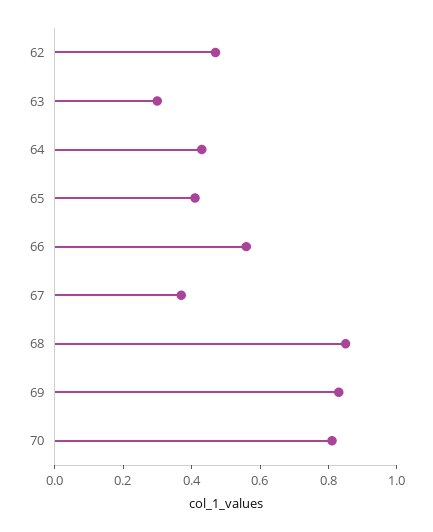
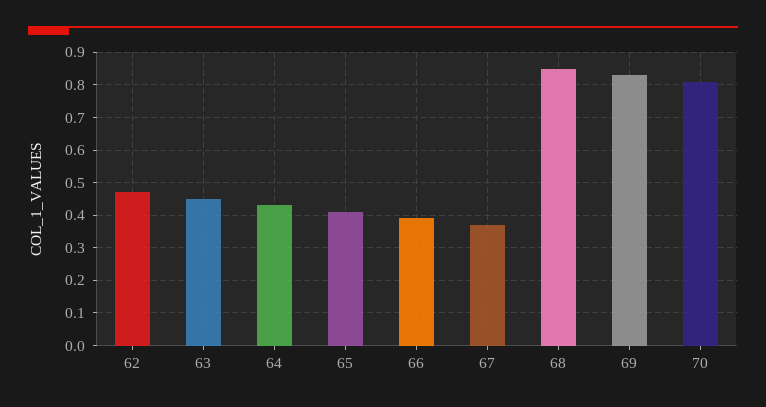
63: 0.3 -> 0.45
66: 0.55 -> 0.4

